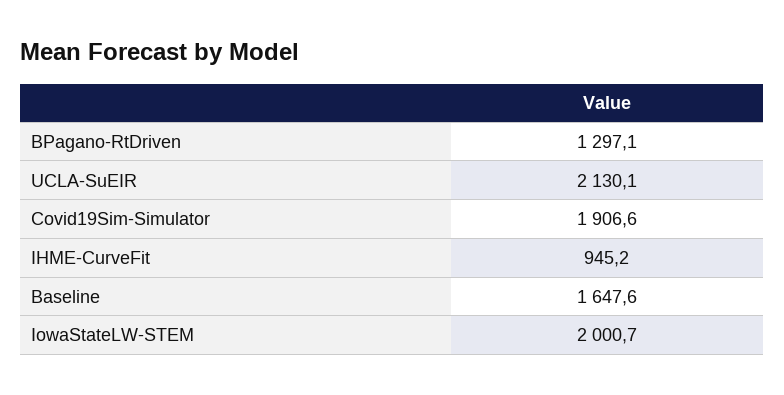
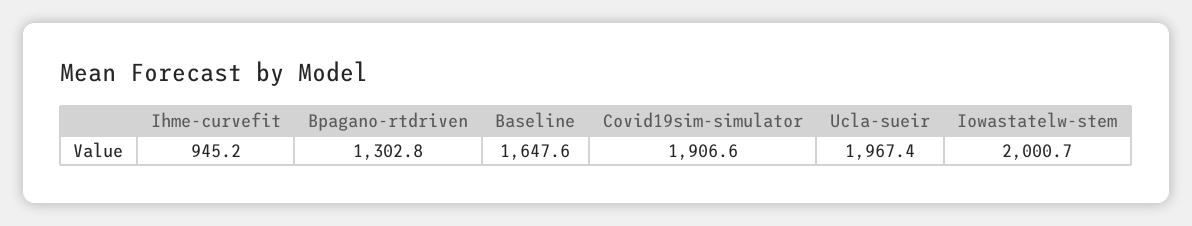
BPagano-RtDriven: 1297.1 -> 1302.8
UCLA-SuEIR: 2130.1 -> 1967.4

